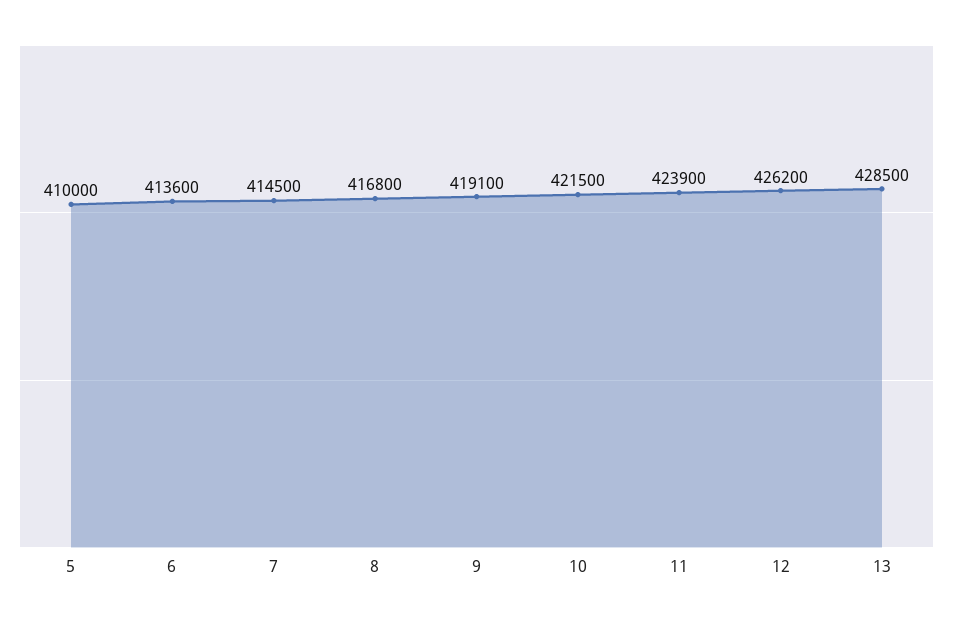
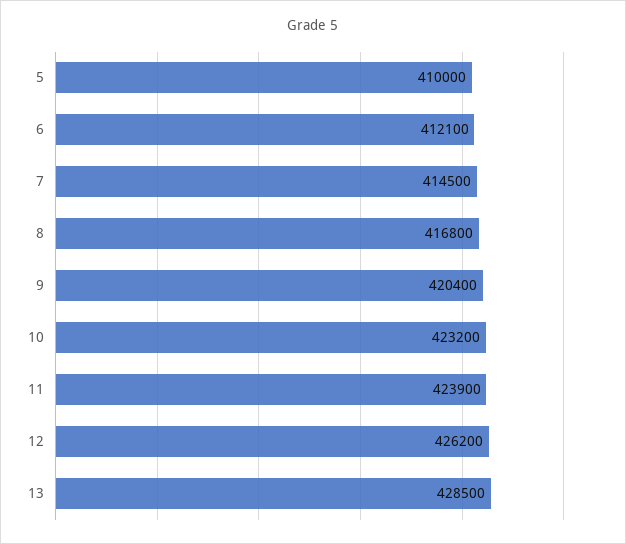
6: 413600 -> 412100
9: 419100 -> 420400
10: 421500 -> 423200

